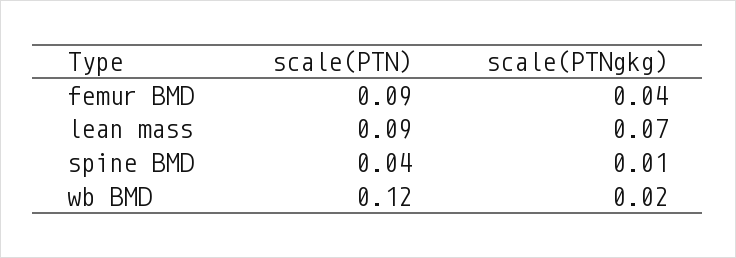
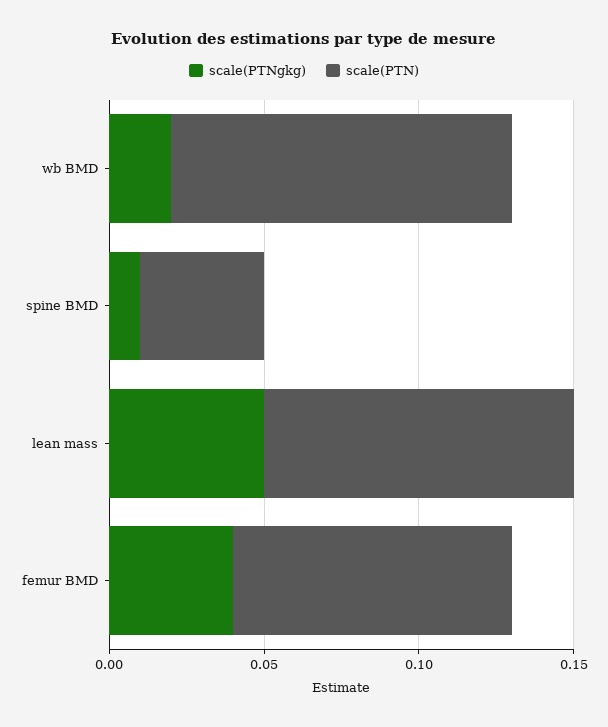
scale(PTN), lean mass: 0.09 -> 0.1
scale(PTNgkg), lean mass: 0.07 -> 0.05
scale(PTN), wb BMD: 0.12 -> 0.11

